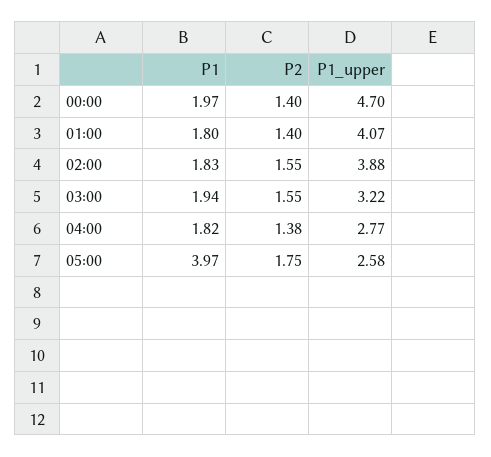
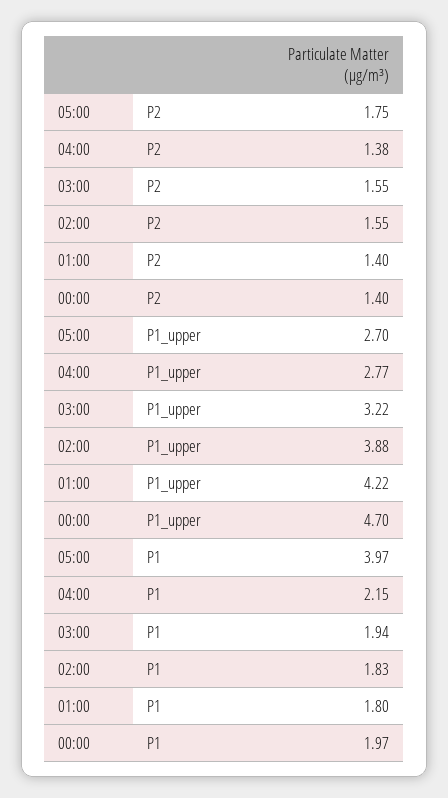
P1_upper, 01:00: 4.07 -> 4.22
P1, 04:00: 1.82 -> 2.15
P1_upper, 05:00: 2.58 -> 2.7

